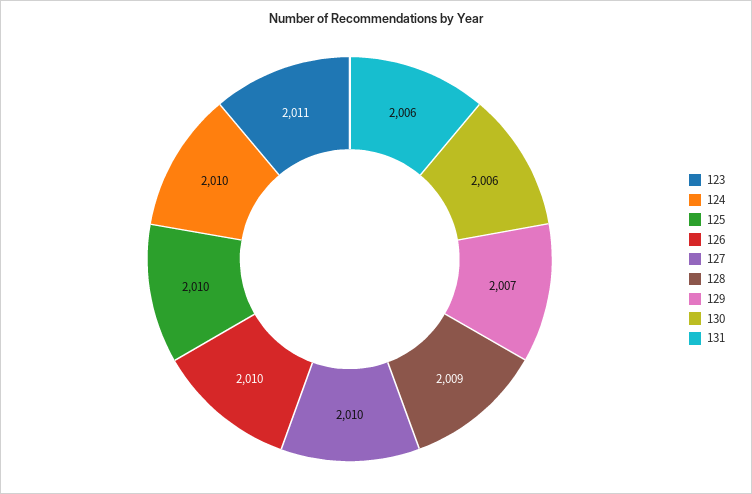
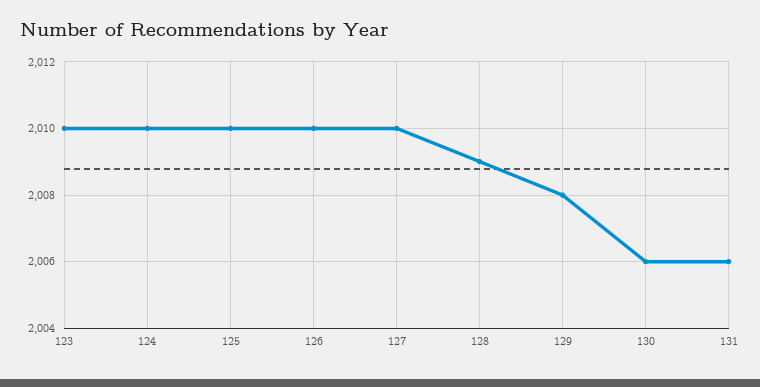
123: 2011 -> 2010
129: 2007 -> 2008

